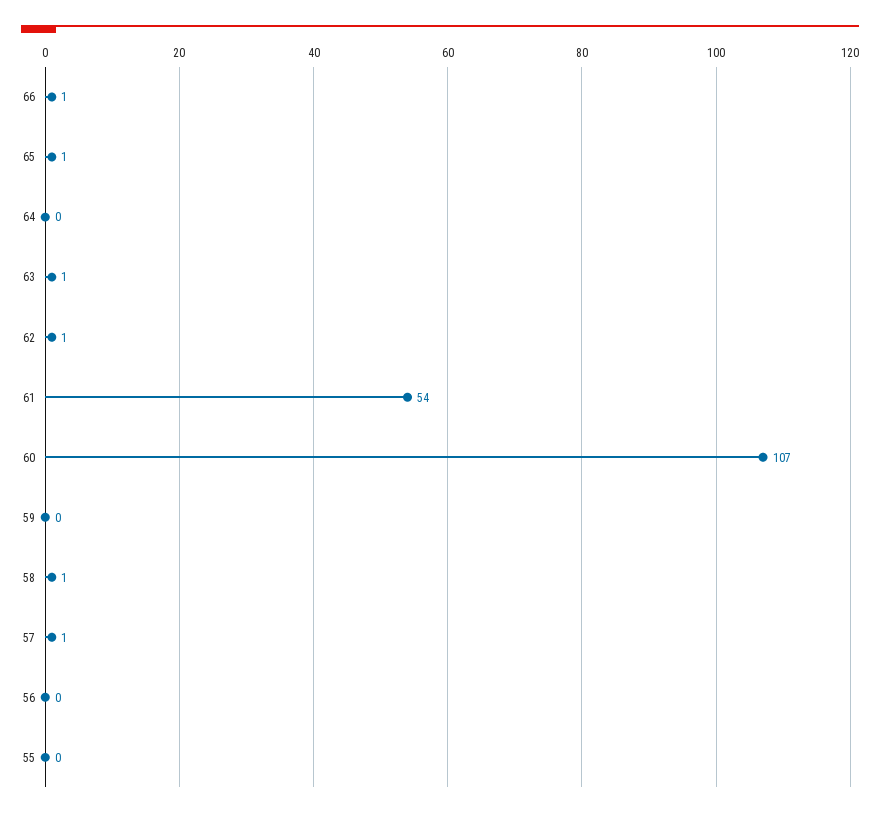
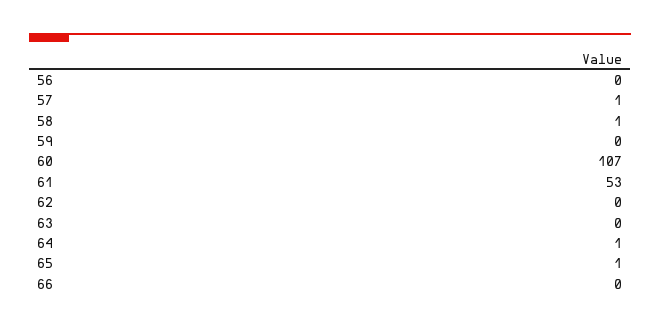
66: 1 -> 0
64: 0 -> 1
63: 1 -> 0
62: 1 -> 0
61: 54 -> 53
55: 0 -> none

